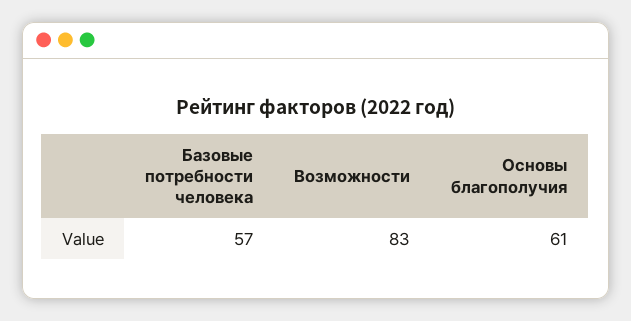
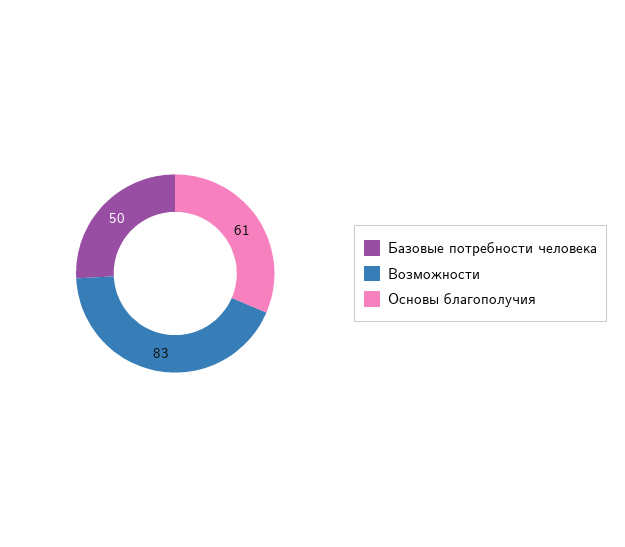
Базовые потребности человека: 57 -> 50

